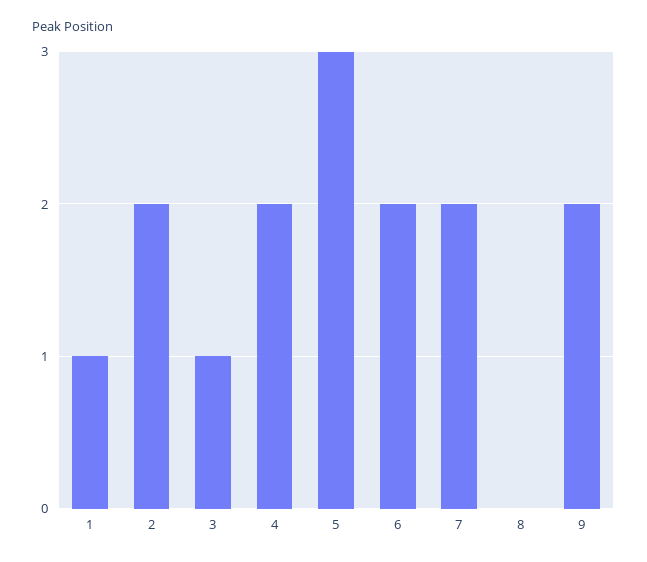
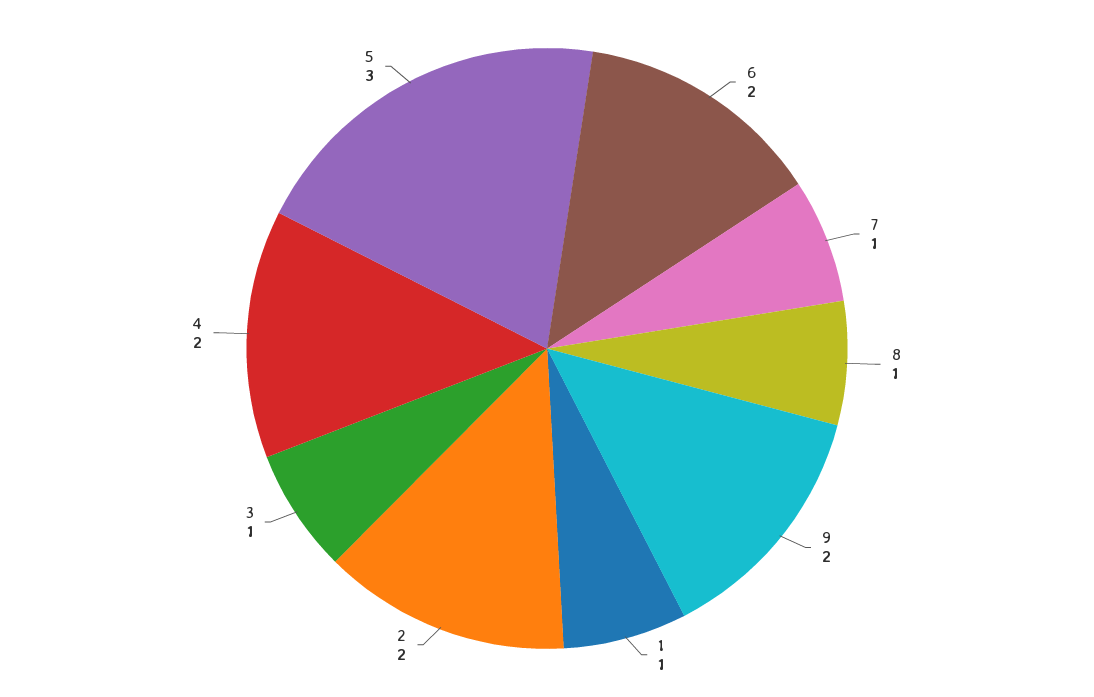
7: 2 -> 1
8: 0 -> 1

